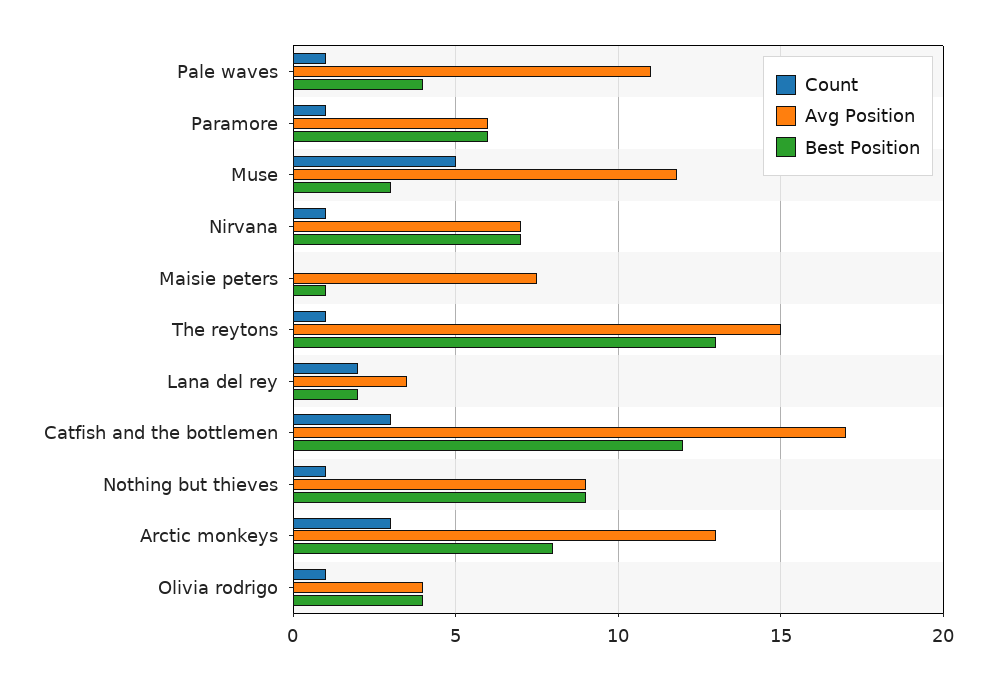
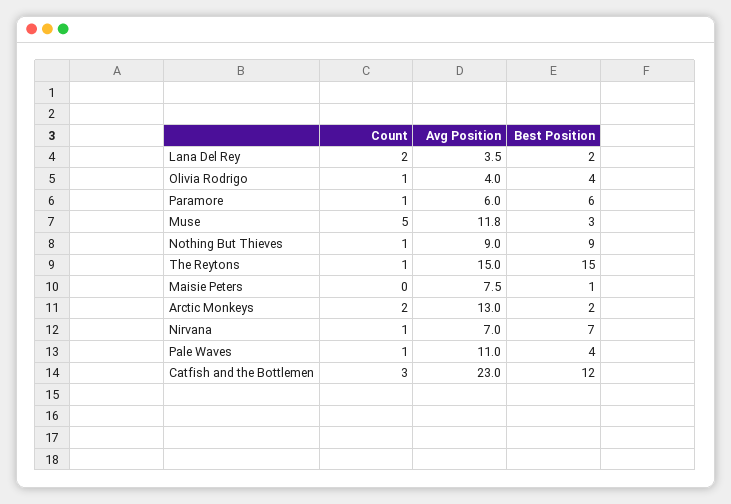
Best Position, The reytons: 13 -> 15
Avg Position, Catfish and the bottlemen: 17 -> 23
Count, Arctic monkeys: 3 -> 2
Best Position, Arctic monkeys: 8 -> 2

